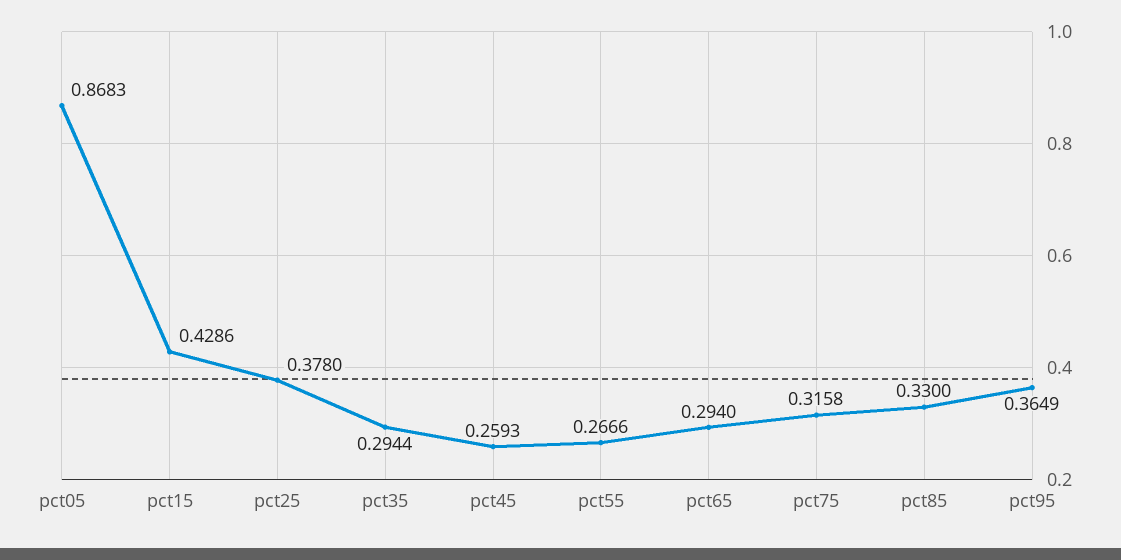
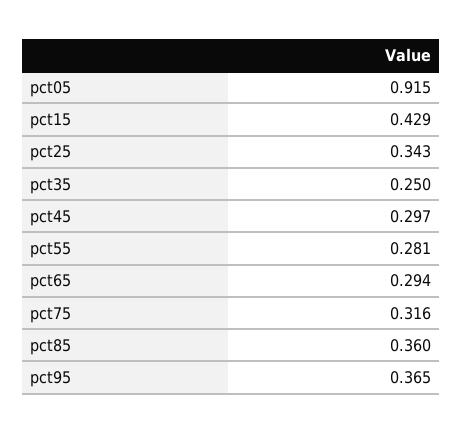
pct05: 0.8683 -> 0.915
pct25: 0.378 -> 0.343
pct35: 0.2944 -> 0.25
pct45: 0.2593 -> 0.297
pct55: 0.2666 -> 0.281
pct85: 0.33 -> 0.36

